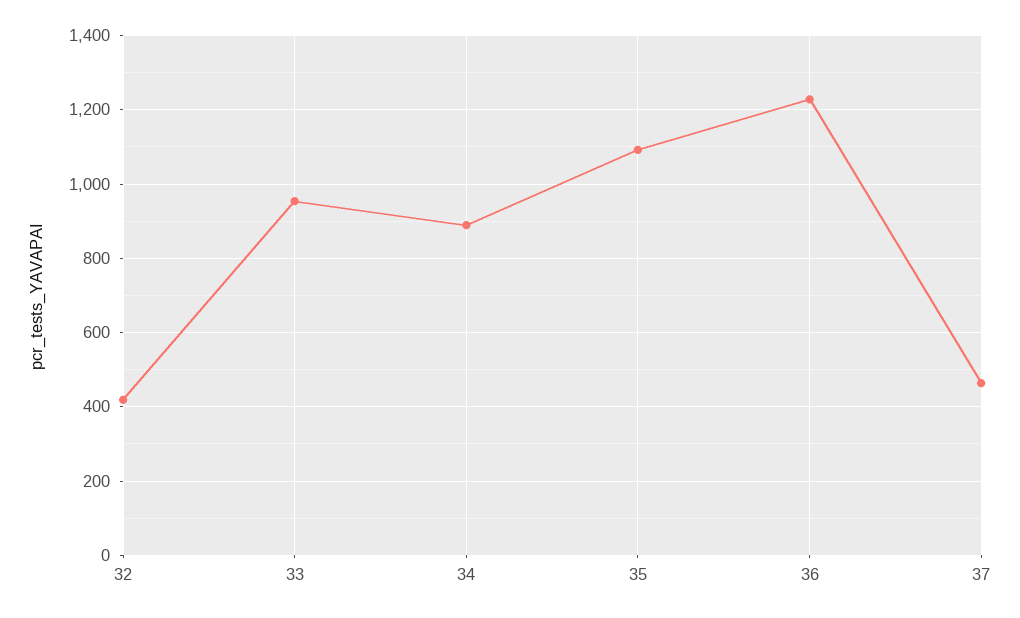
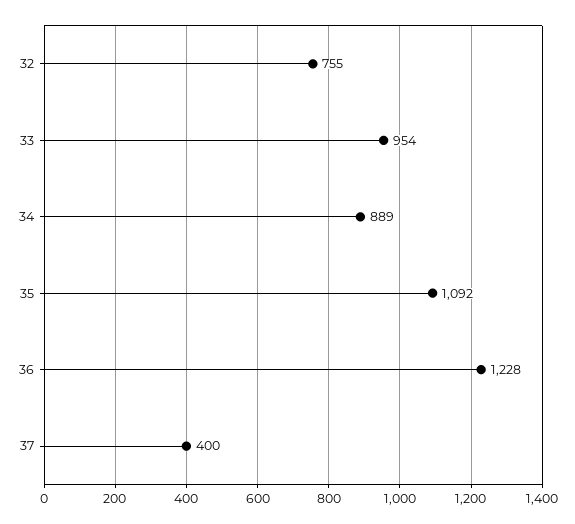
32: 420 -> 755
37: 460 -> 400

